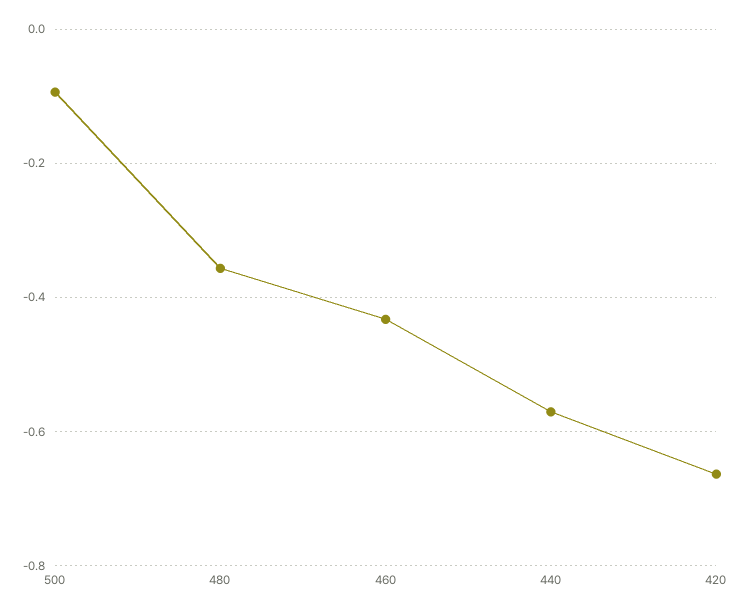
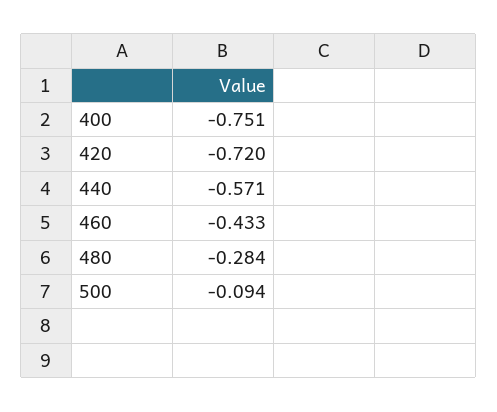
480: -0.36 -> -0.284
420: -0.66 -> -0.72
400: none -> -0.751

